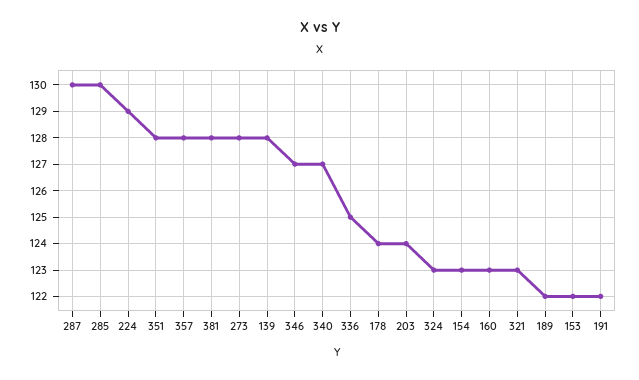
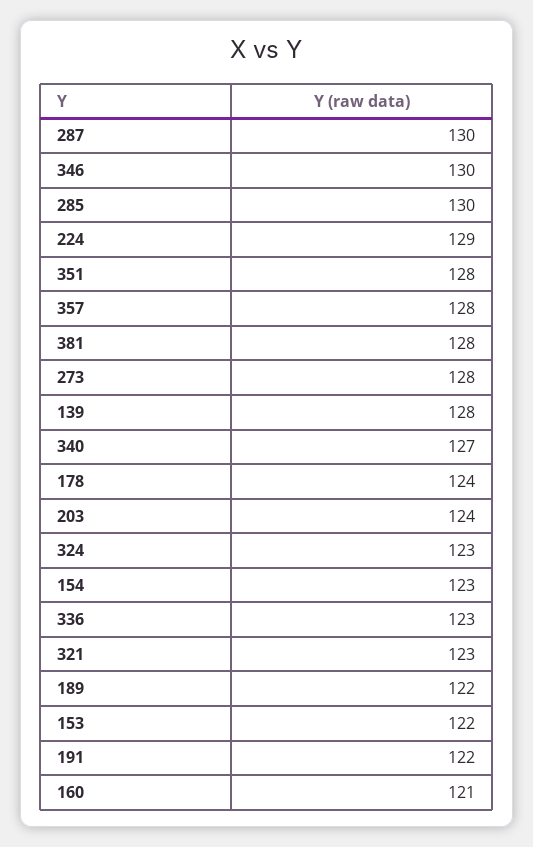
346: 127 -> 130
336: 125 -> 123
160: 123 -> 121

